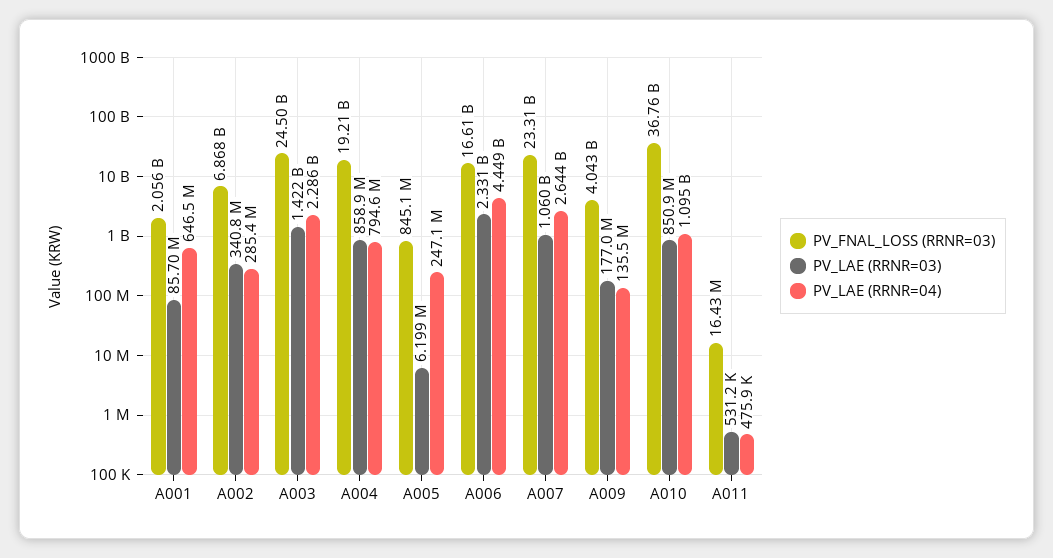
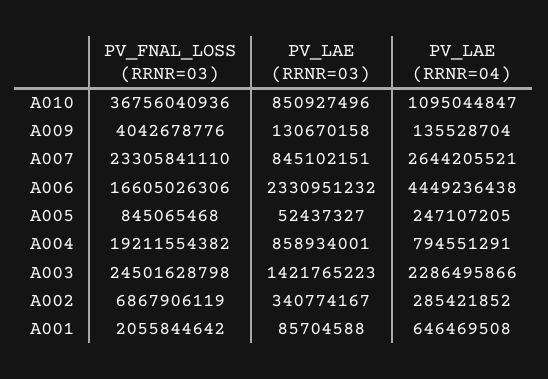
PV_LAE (RRNR=03), A005: 6199000 -> 52437327
PV_LAE (RRNR=03), A007: 1060000000 -> 845102151
PV_LAE (RRNR=03), A009: 177000000 -> 130670158
PV_FNAL_LOSS (RRNR=03), A011: 16430000 -> none
PV_LAE (RRNR=03), A011: 531200 -> none
PV_LAE (RRNR=04), A011: 475900 -> none

